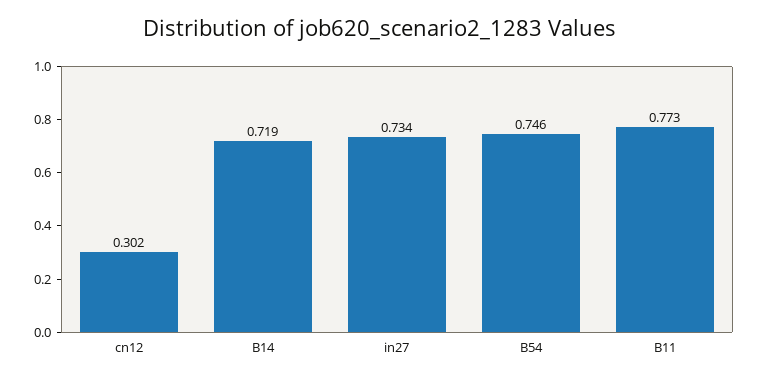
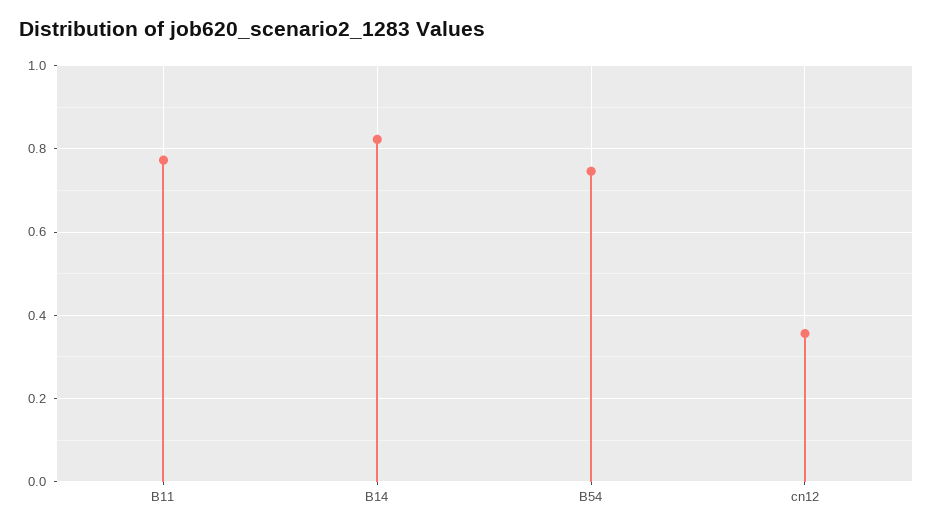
cn12: 0.302 -> 0.36
B14: 0.719 -> 0.82
in27: 0.734 -> none

